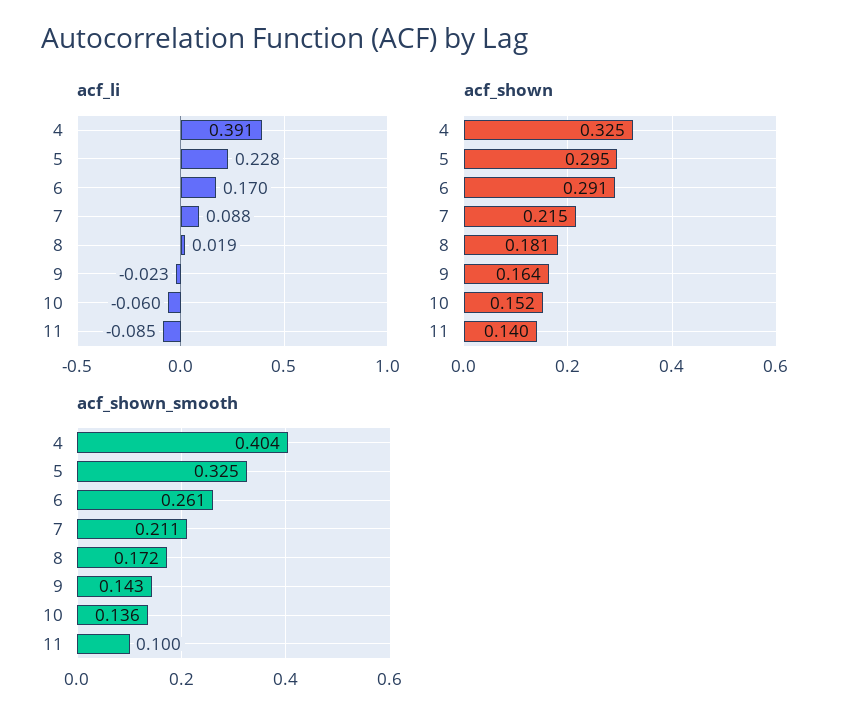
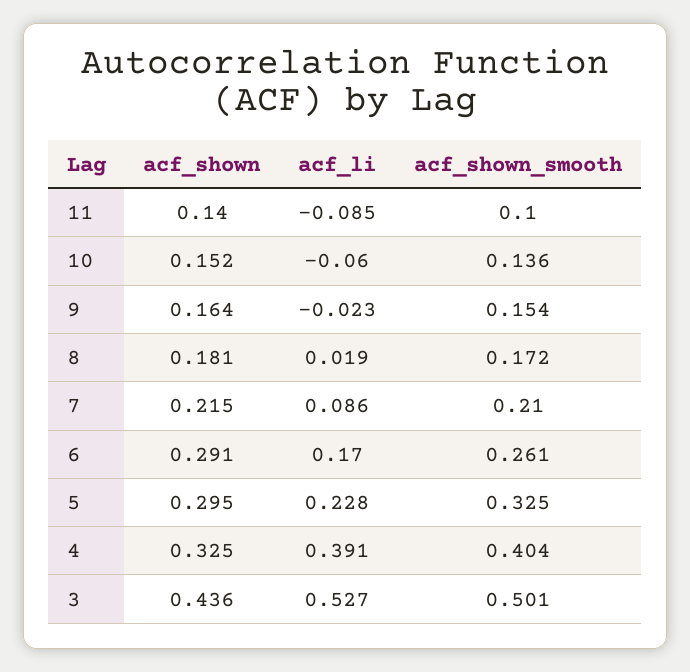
acf_li, 7: 0.088 -> 0.086
acf_shown_smooth, 7: 0.211 -> 0.21
acf_shown_smooth, 9: 0.143 -> 0.154
acf_shown, 3: none -> 0.436
acf_li, 3: none -> 0.527
acf_shown_smooth, 3: none -> 0.501

